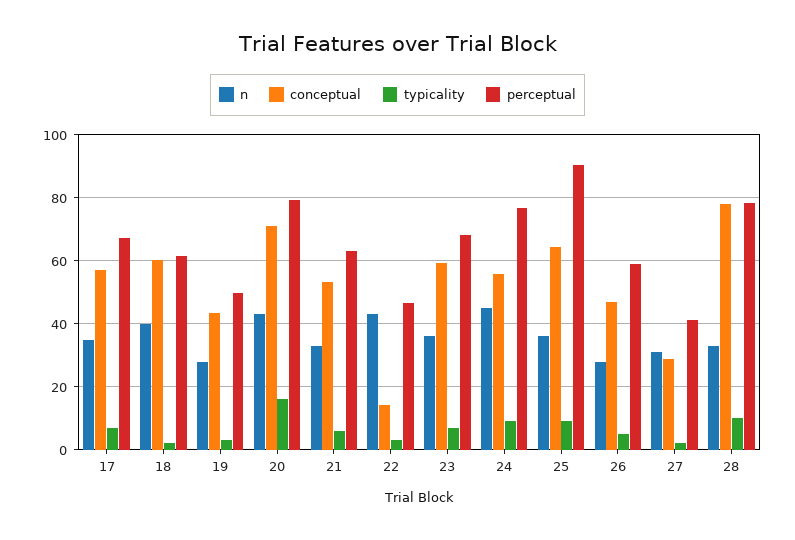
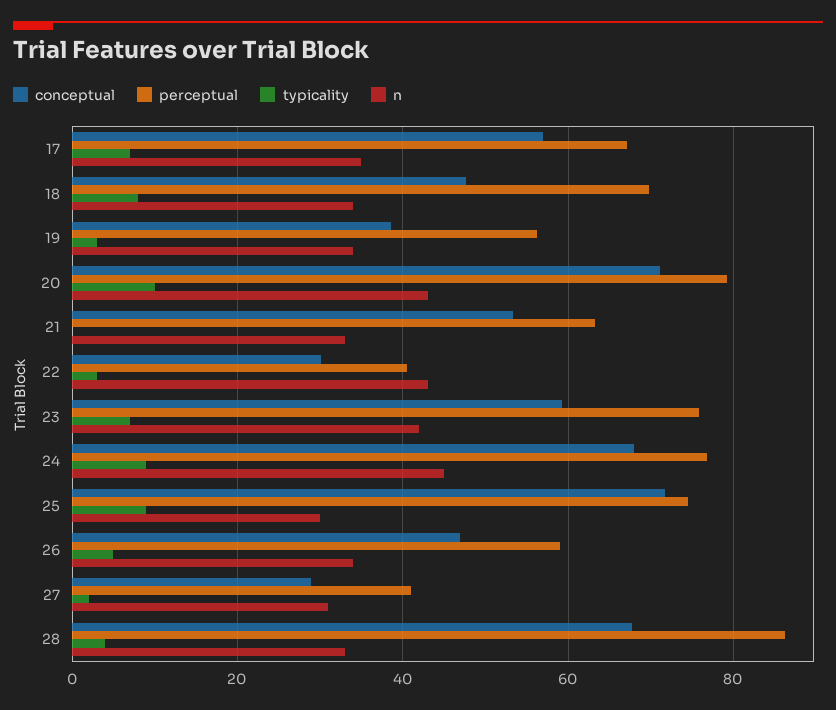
n, 18: 40 -> 34
conceptual, 18: 60 -> 48
typicality, 18: 2 -> 8
perceptual, 18: 62 -> 70
n, 19: 28 -> 34
conceptual, 19: 44 -> 38
perceptual, 19: 50 -> 56
typicality, 20: 16 -> 10
typicality, 21: 6 -> 0
conceptual, 22: 14 -> 30
perceptual, 22: 46 -> 40
n, 23: 36 -> 42
perceptual, 23: 68 -> 76
conceptual, 24: 56 -> 68
n, 25: 36 -> 30
conceptual, 25: 64 -> 72
perceptual, 25: 90 -> 74
n, 26: 28 -> 34
conceptual, 28: 78 -> 68
typicality, 28: 10 -> 4
perceptual, 28: 78 -> 86

